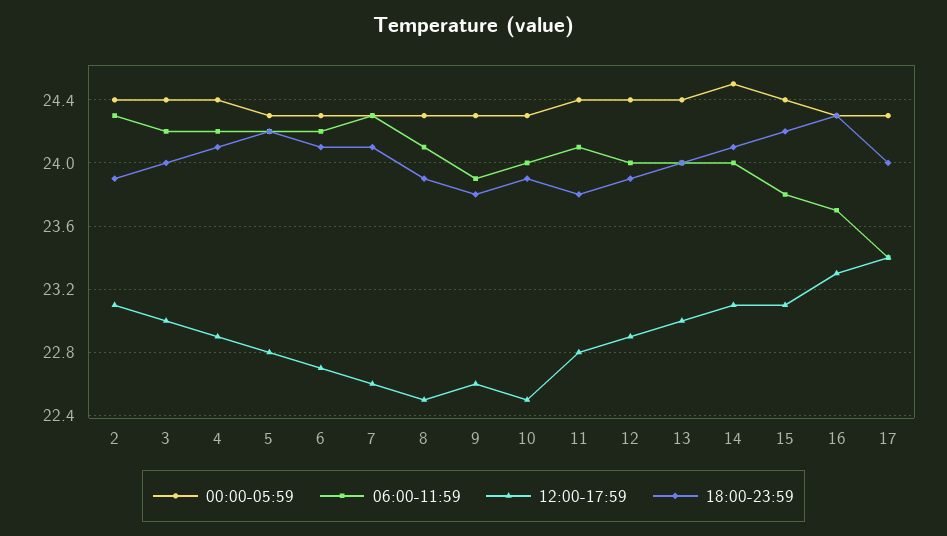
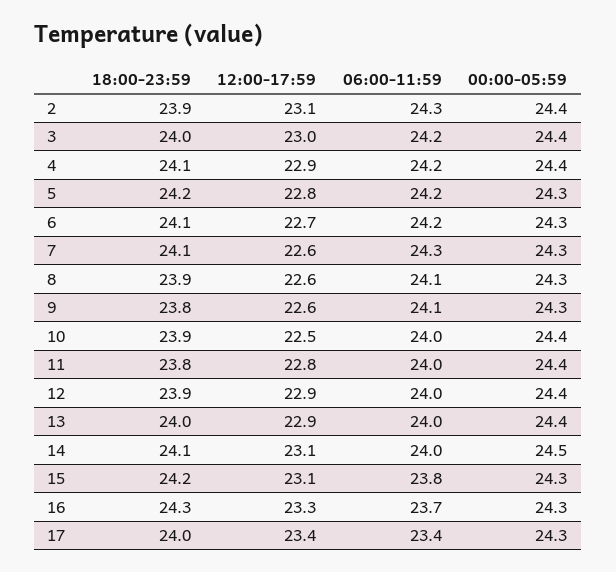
12:00-17:59, 8: 22.5 -> 22.6
06:00-11:59, 9: 23.9 -> 24.1
00:00-05:59, 10: 24.3 -> 24.4
06:00-11:59, 11: 24.1 -> 24
12:00-17:59, 13: 23 -> 22.9
00:00-05:59, 15: 24.4 -> 24.3

